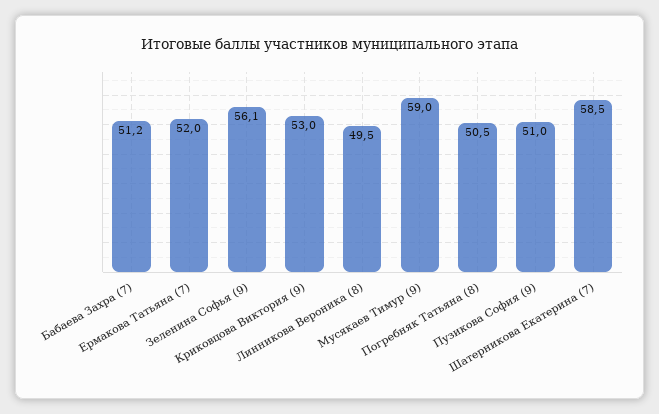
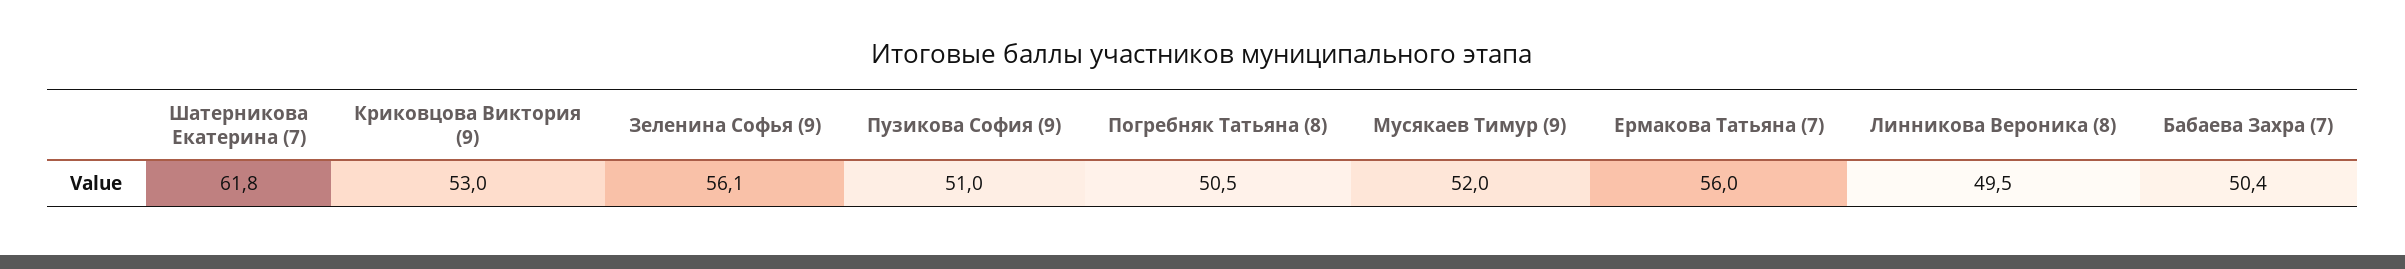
Бабаева Захра (7): 51.2 -> 50.4
Ермакова Татьяна (7): 52 -> 56
Мусякаев Тимур (9): 59 -> 52
Шатерникова Екатерина (7): 58.5 -> 61.8

